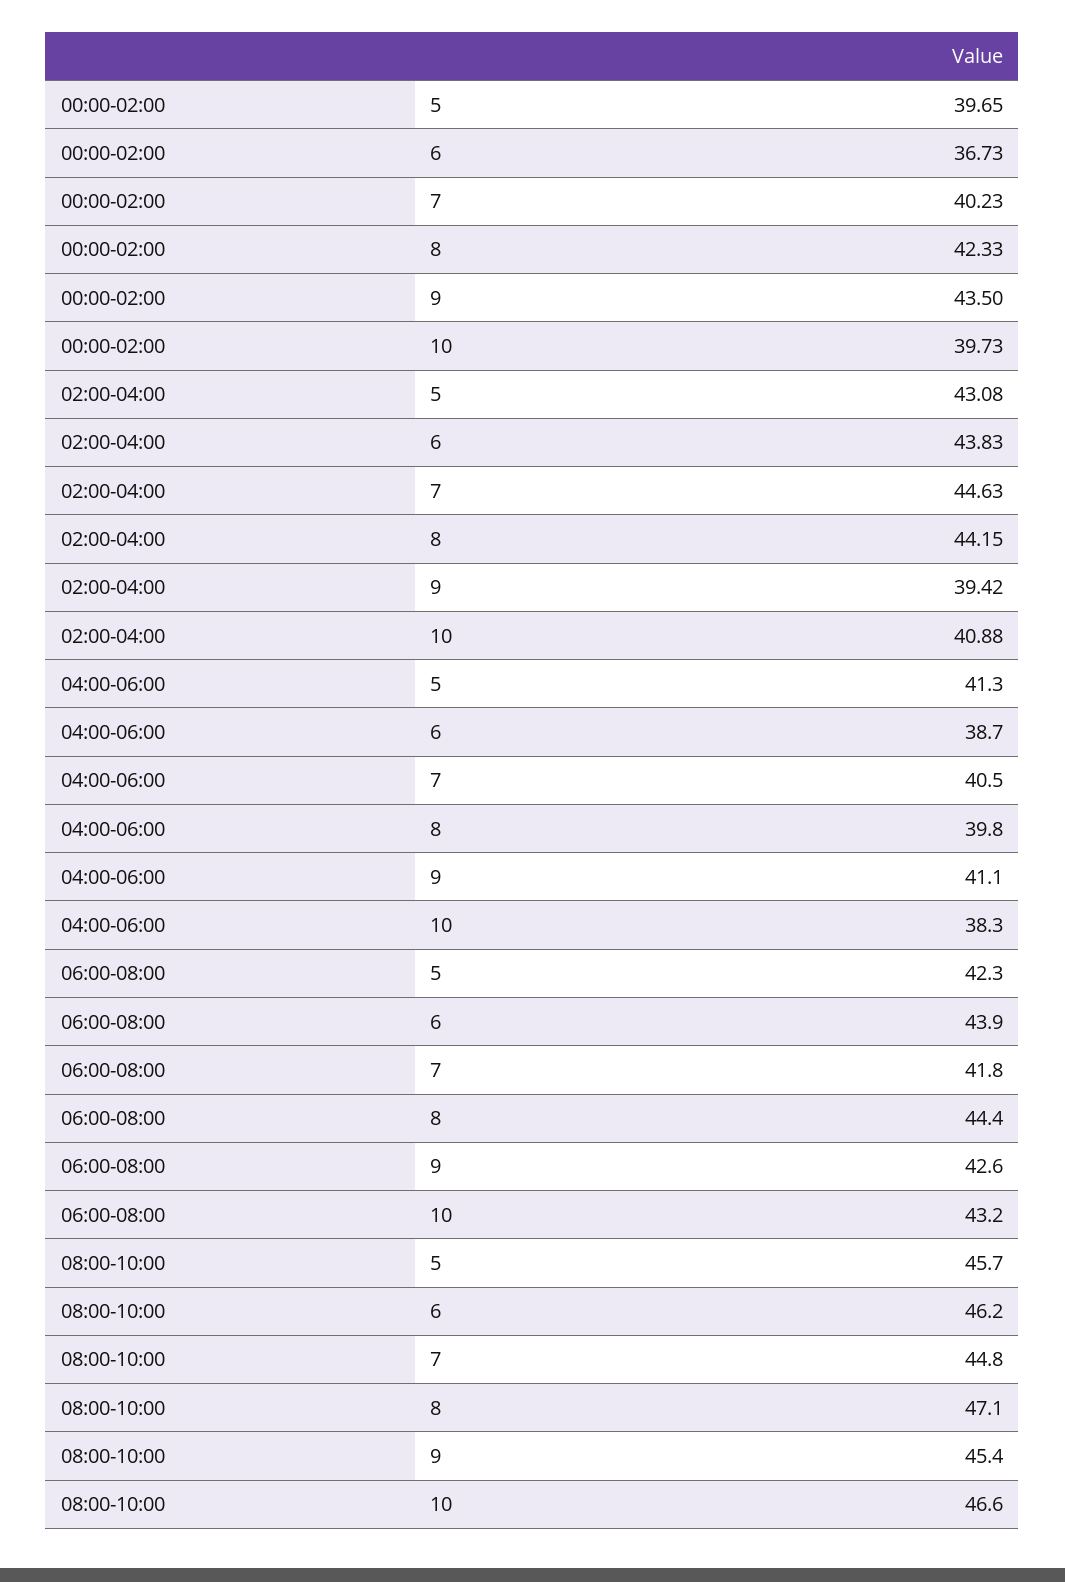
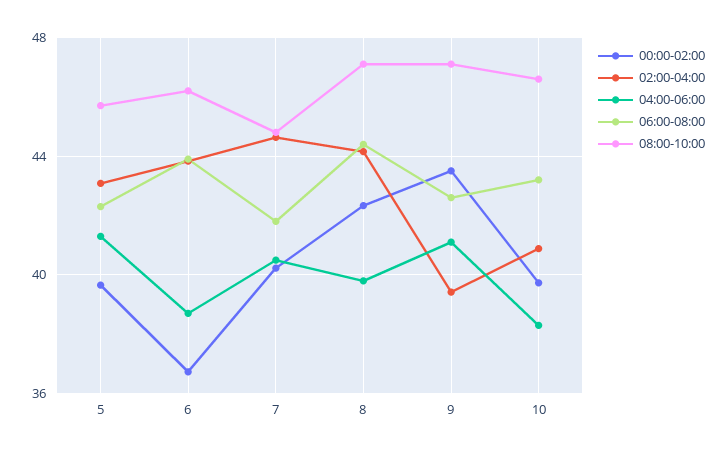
08:00-10:00, 9: 45.4 -> 47

